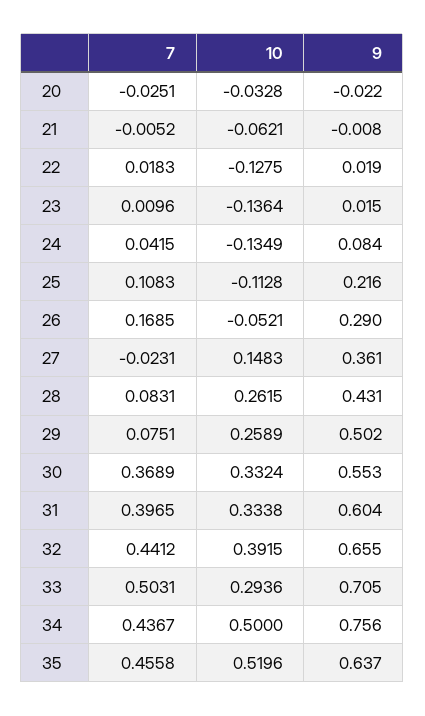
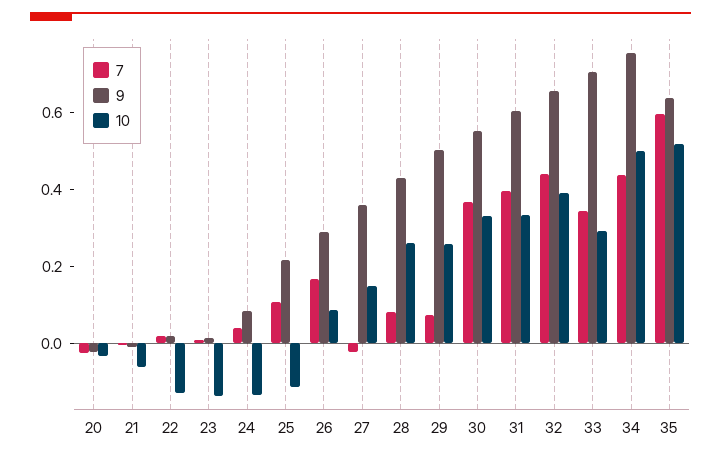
10, 26: -0.0521 -> 0.1
7, 33: 0.5031 -> 0.35
7, 35: 0.4558 -> 0.6

